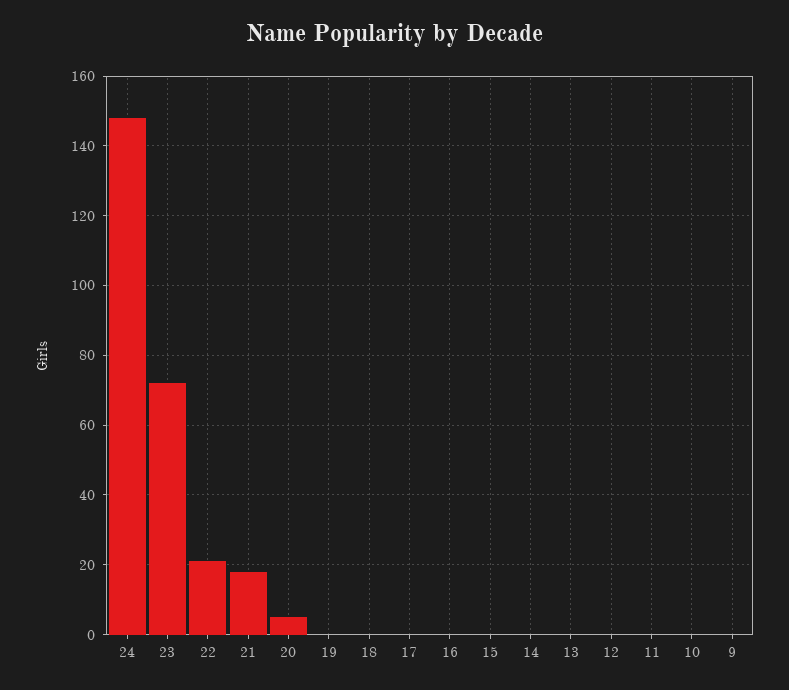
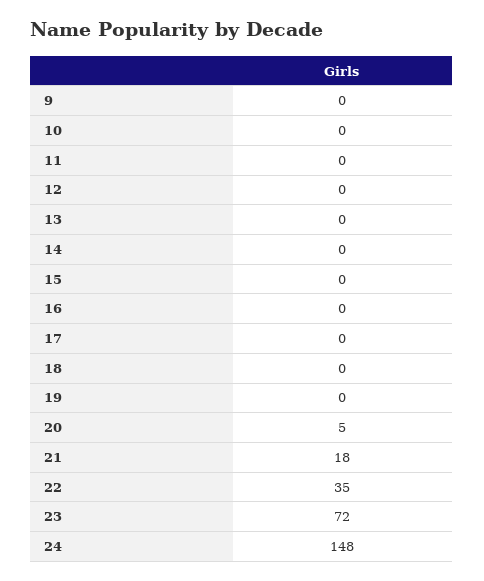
22: 20 -> 35

